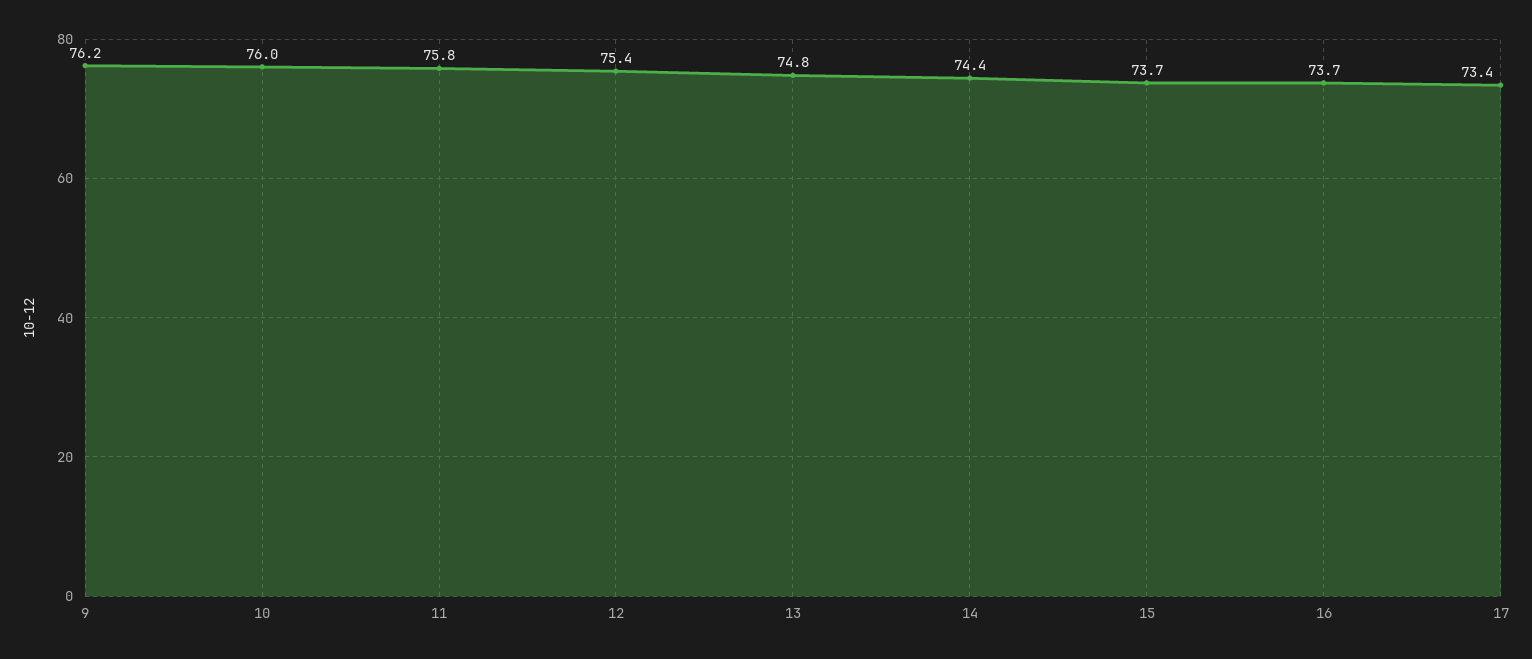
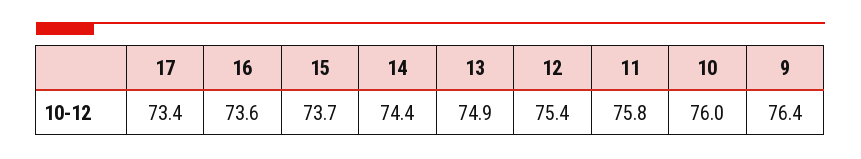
9: 76.2 -> 76.4
13: 74.8 -> 74.9
16: 73.7 -> 73.6

